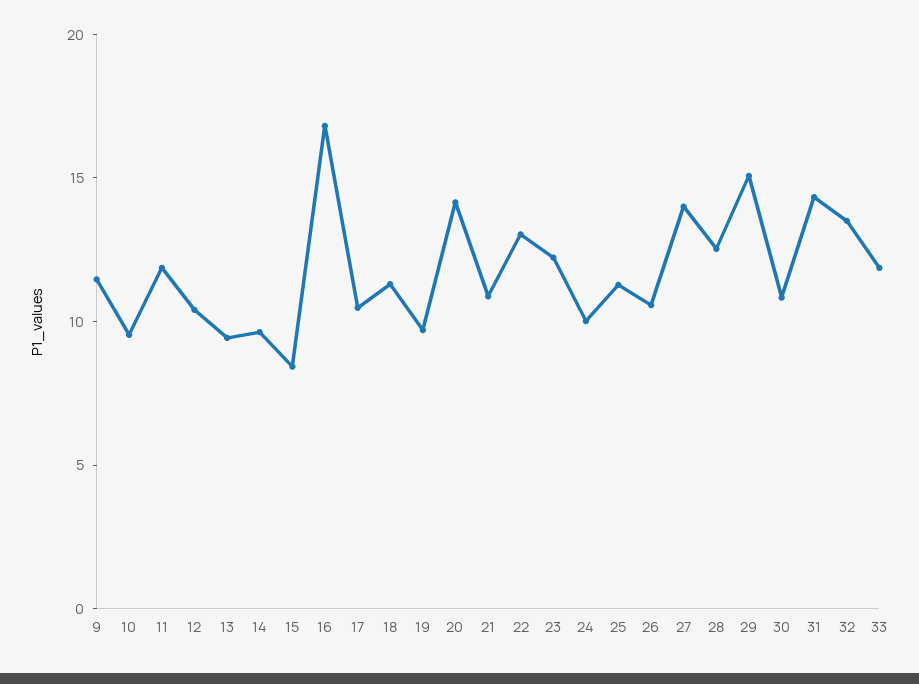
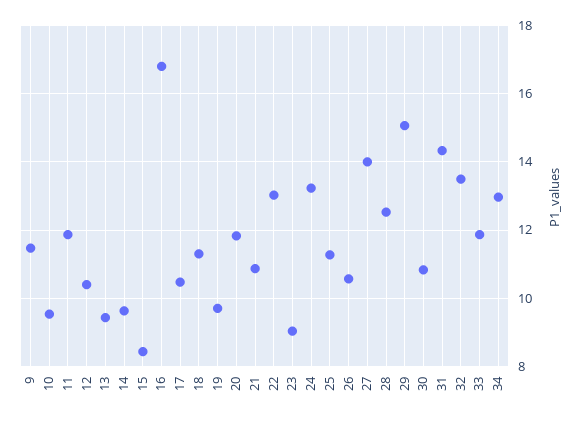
20: 14 -> 11.8
23: 12 -> 9
24: 10 -> 13.2
34: none -> 13

